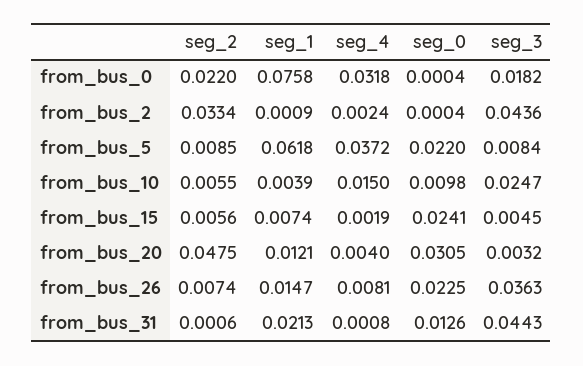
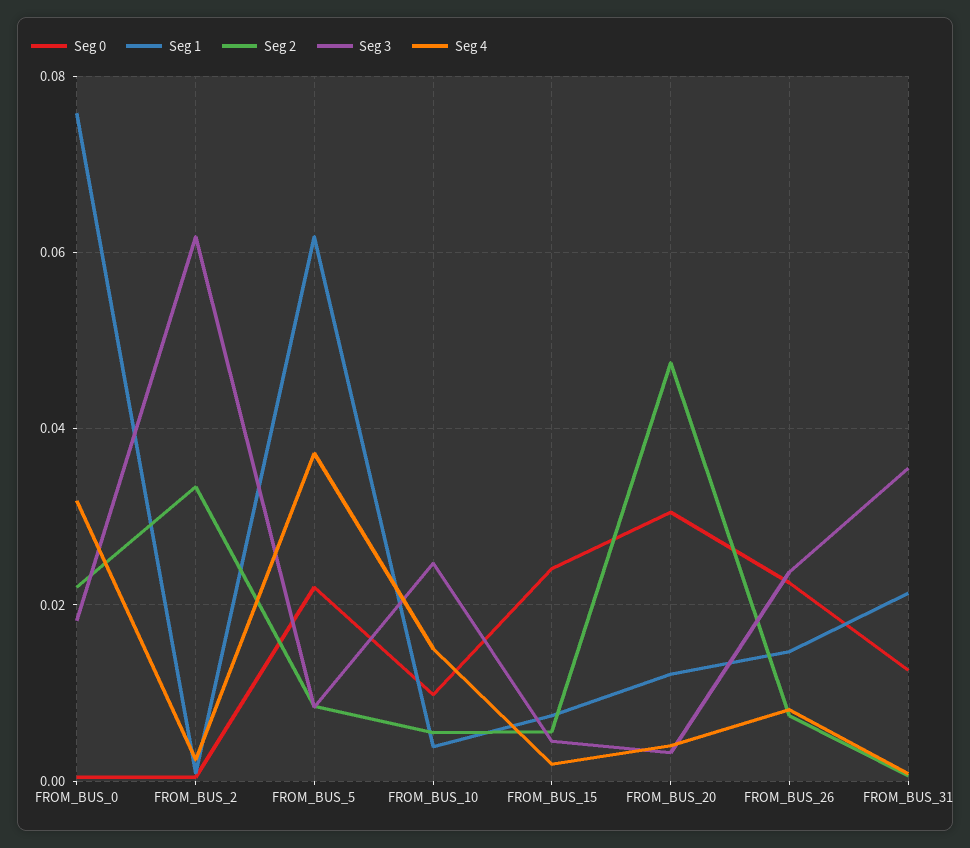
seg_3, from_bus_2: 0.0436 -> 0.062
seg_3, from_bus_26: 0.0363 -> 0.024
seg_3, from_bus_31: 0.0443 -> 0.036

